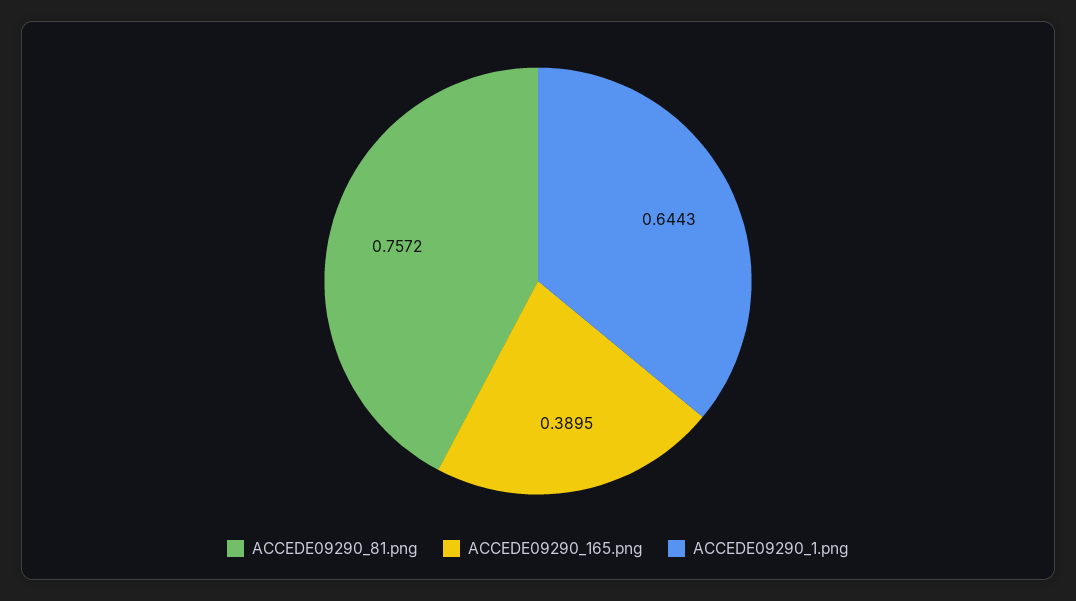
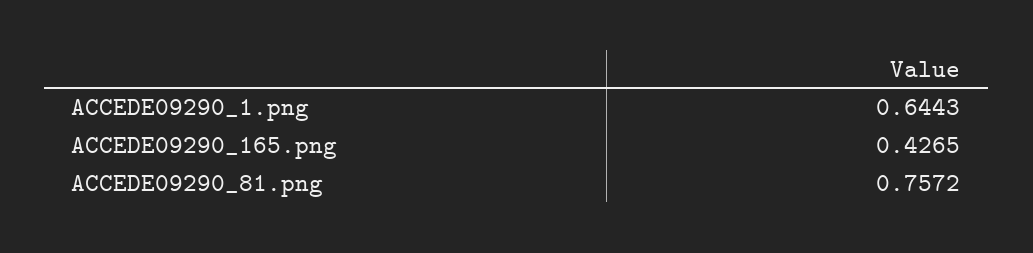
ACCEDE09290_165.png: 0.3895 -> 0.4265

